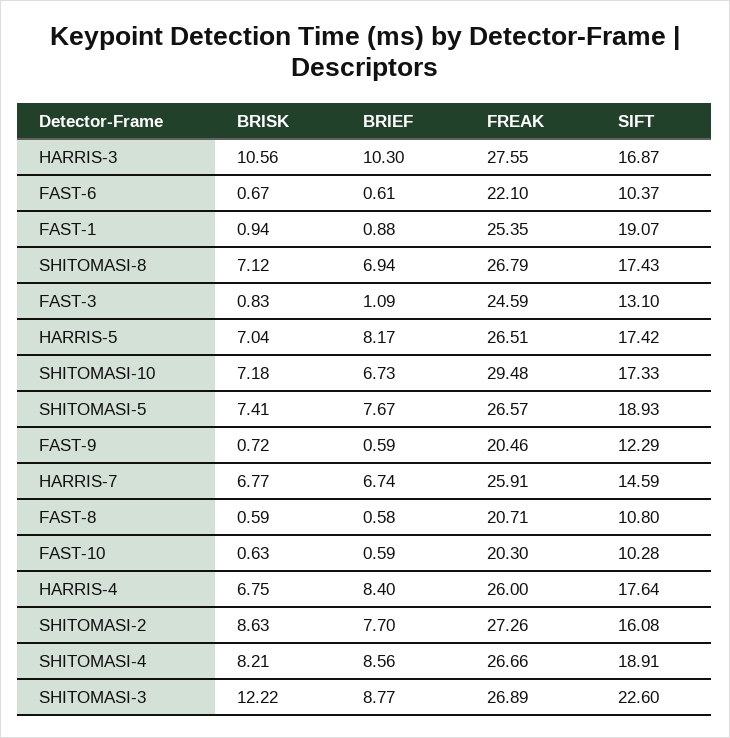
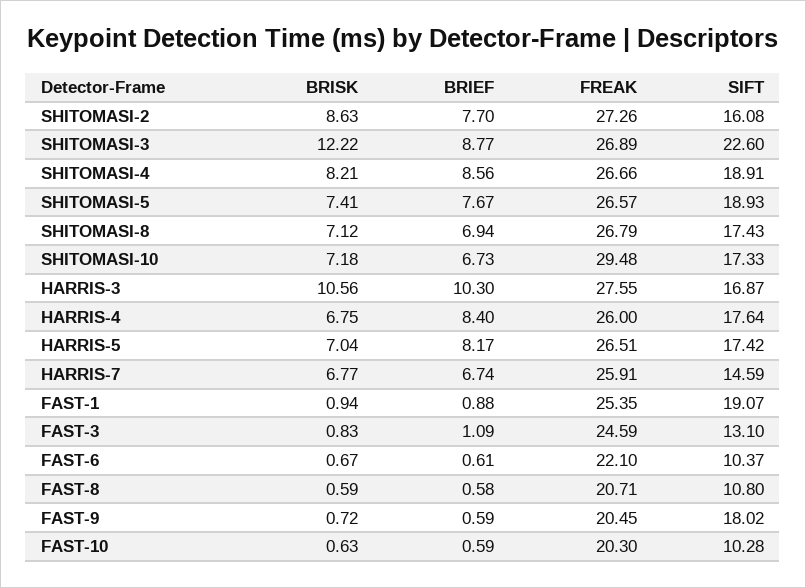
FREAK, FAST-9: 20.46 -> 20.45
SIFT, FAST-9: 12.29 -> 18.02

